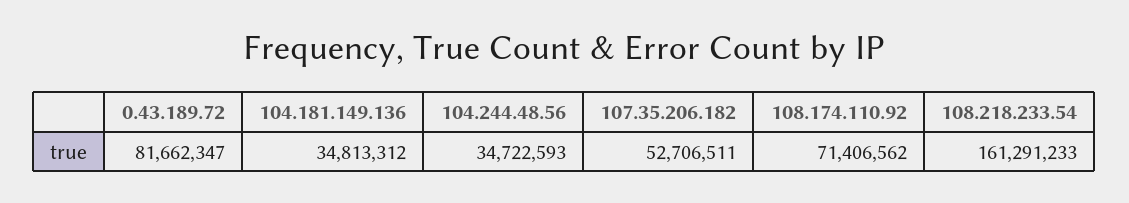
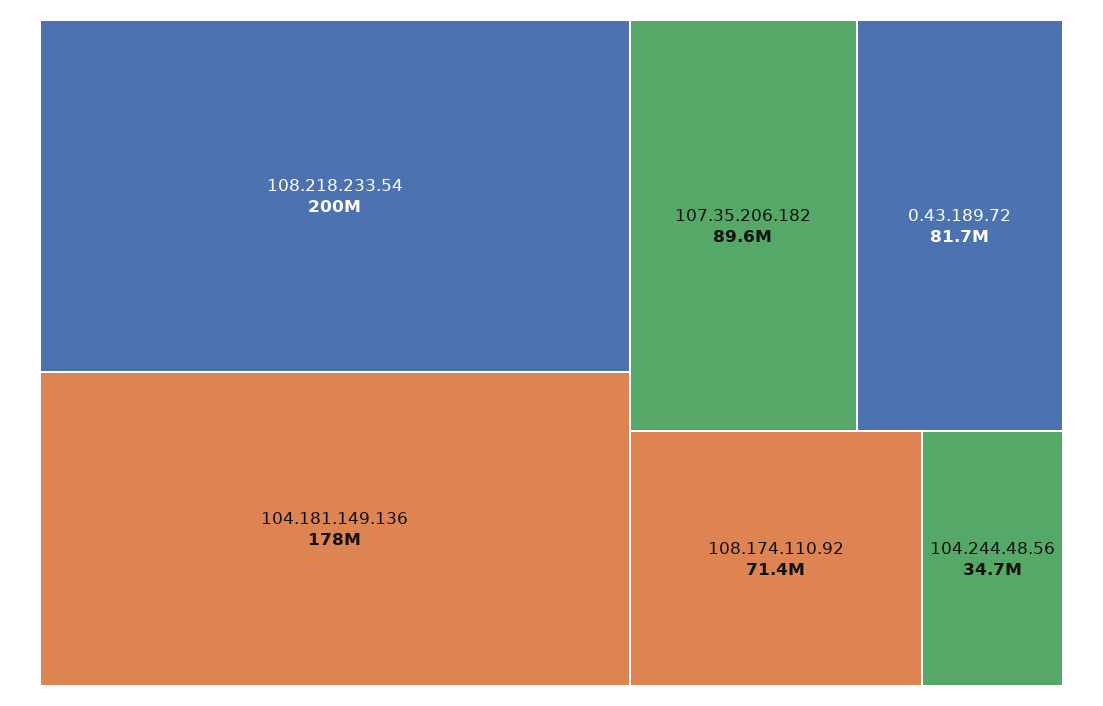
104.181.149.136: 34813312 -> 178000000
107.35.206.182: 52706511 -> 89600000
108.218.233.54: 161291233 -> 200000000

